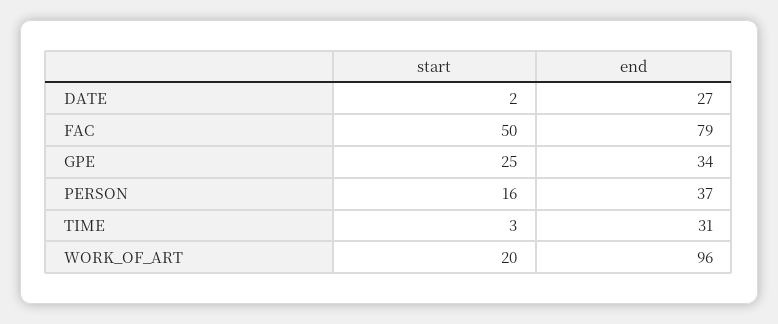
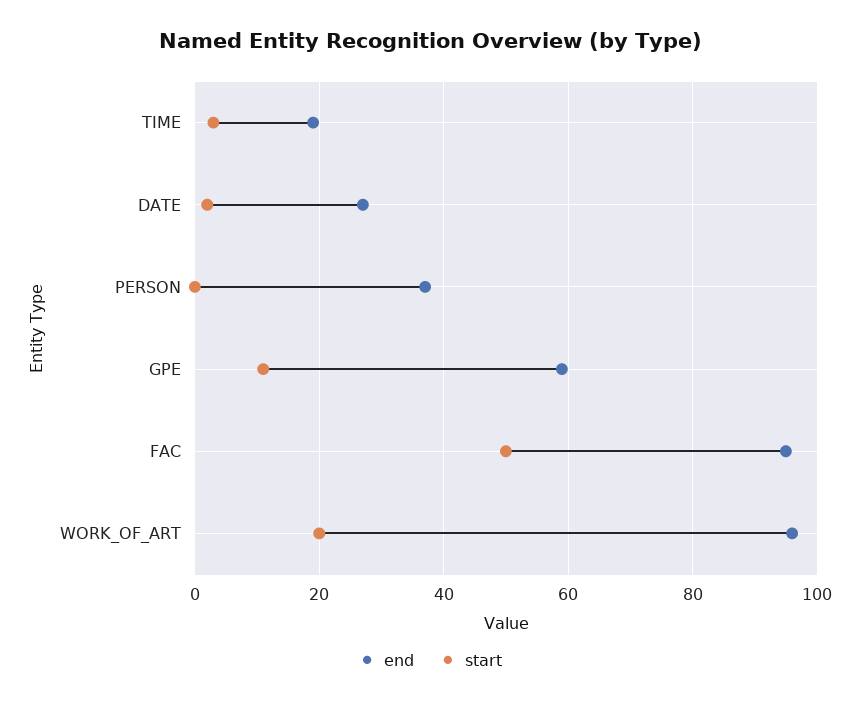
end, FAC: 79 -> 95
start, GPE: 25 -> 10
end, GPE: 34 -> 60
start, PERSON: 16 -> 0
end, TIME: 31 -> 20

